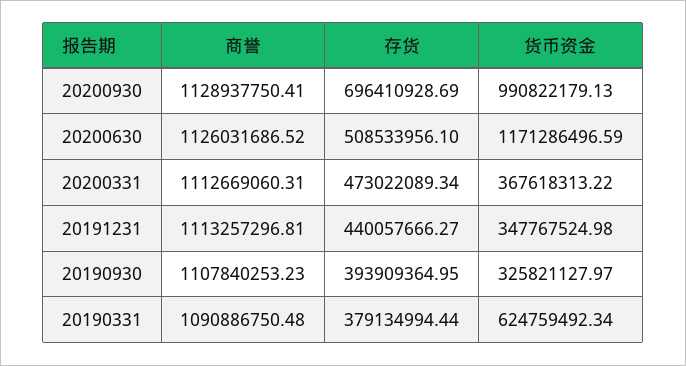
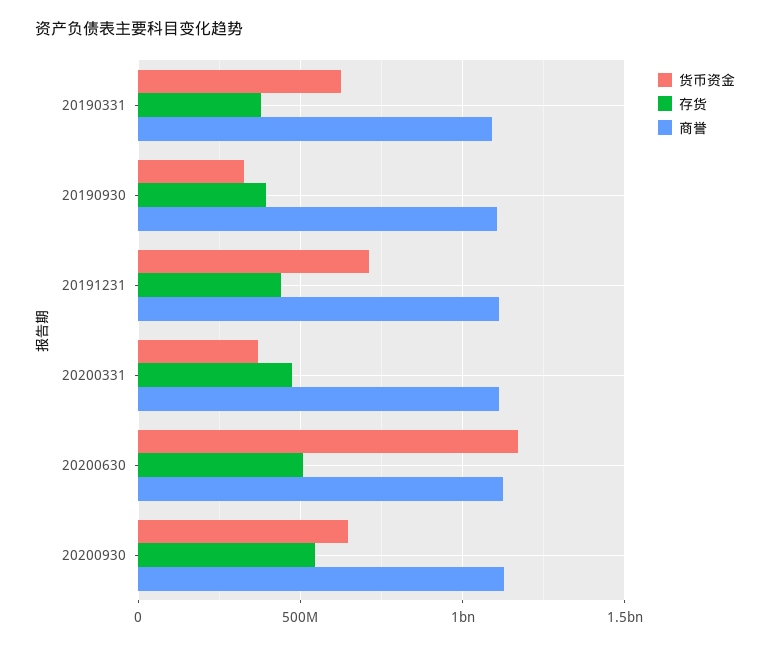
存货, 20200930: 696410928.69 -> 550000000
货币资金, 20200930: 990822179.13 -> 650000000
货币资金, 20191231: 347767524.98 -> 700000000

